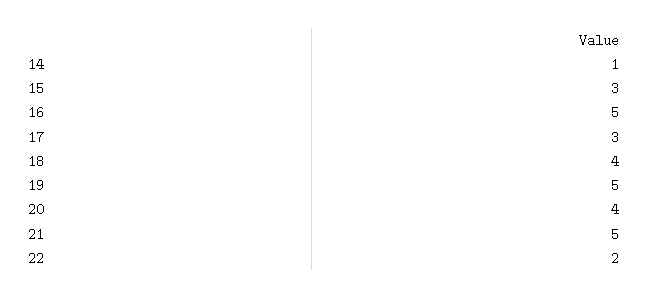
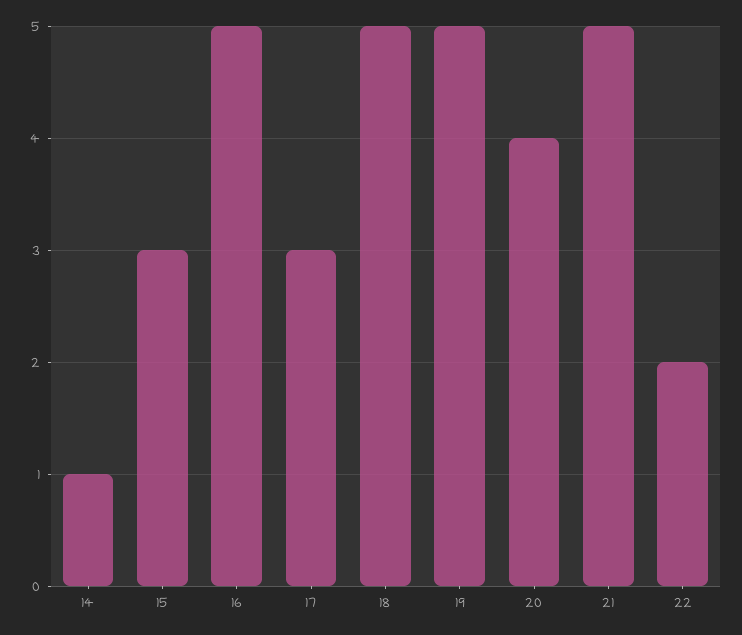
18: 4 -> 5

